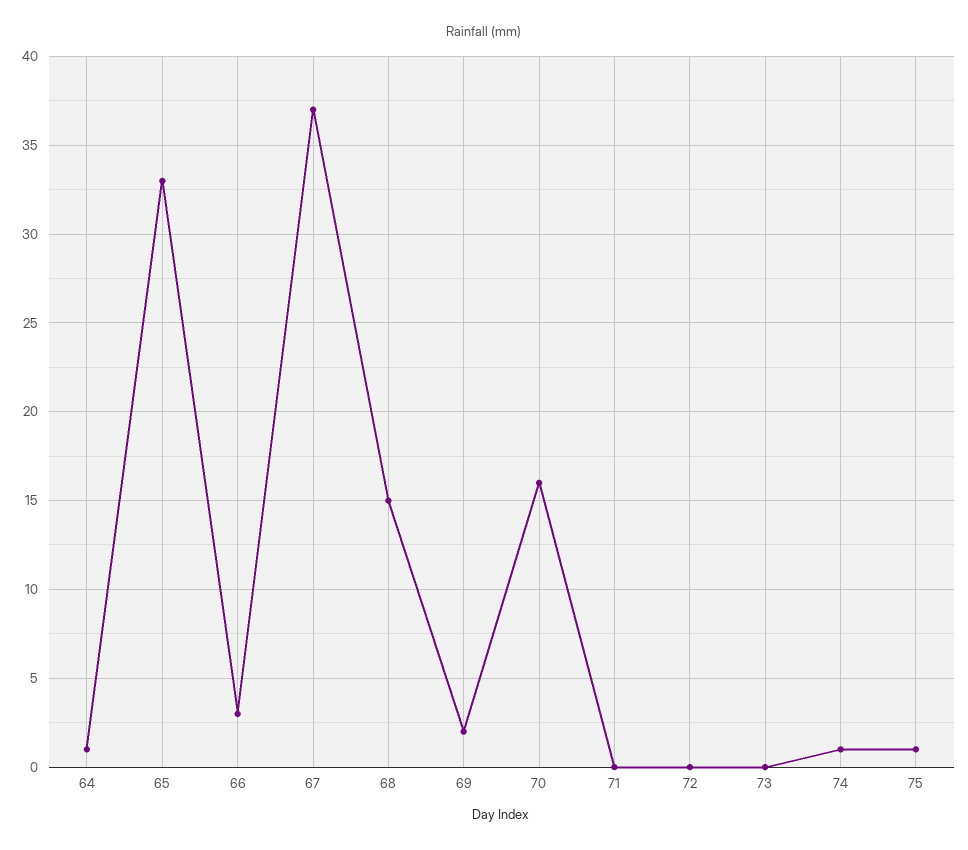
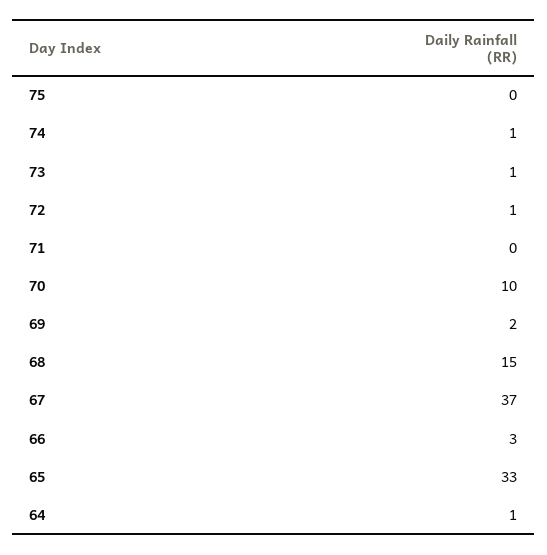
70: 16 -> 10
72: 0 -> 1
73: 0 -> 1
75: 1 -> 0

